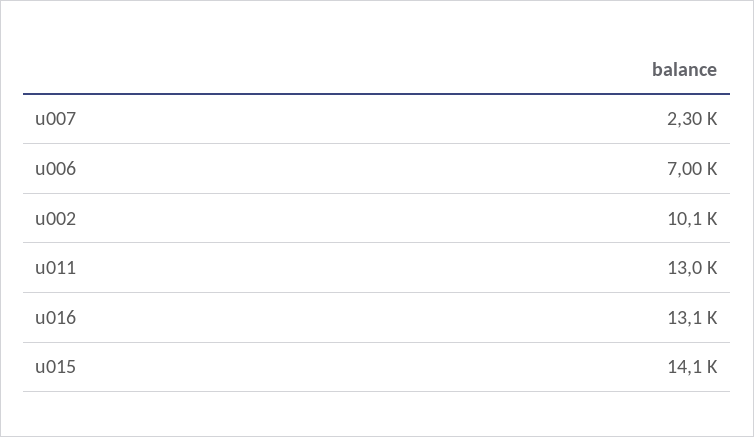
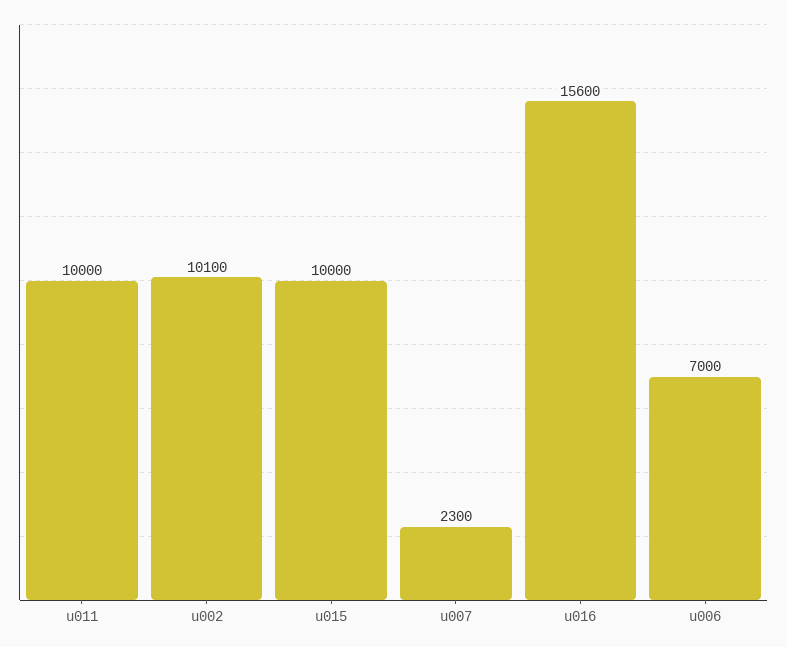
u011: 13000 -> 10000
u016: 13100 -> 15600
u015: 14100 -> 10000

